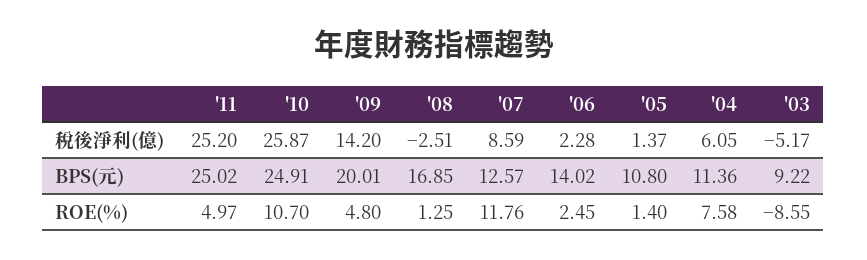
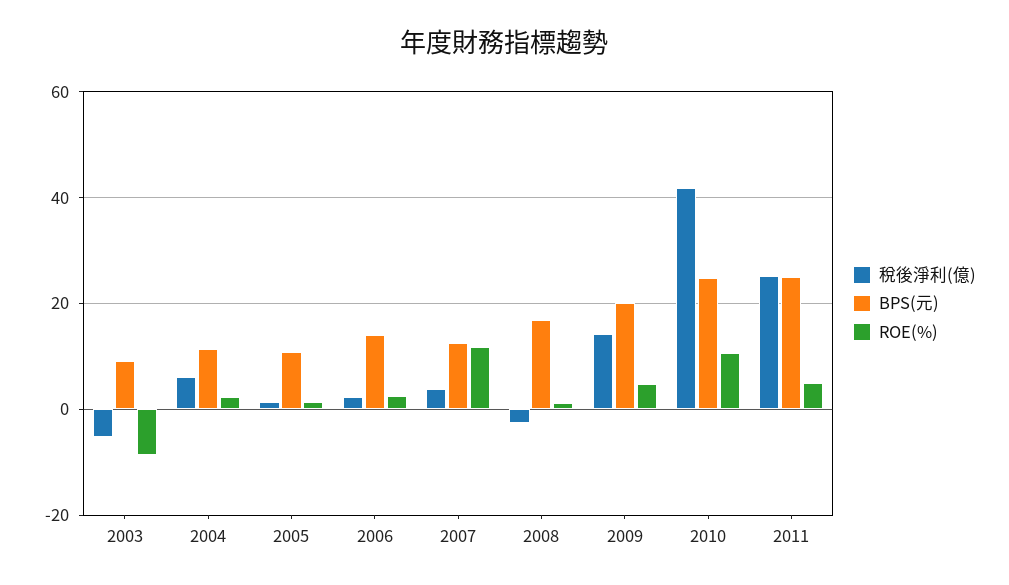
稅後淨利(億), '10: 25.87 -> 42
稅後淨利(億), '07: 8.59 -> 4
ROE(%), '04: 7.58 -> 2

